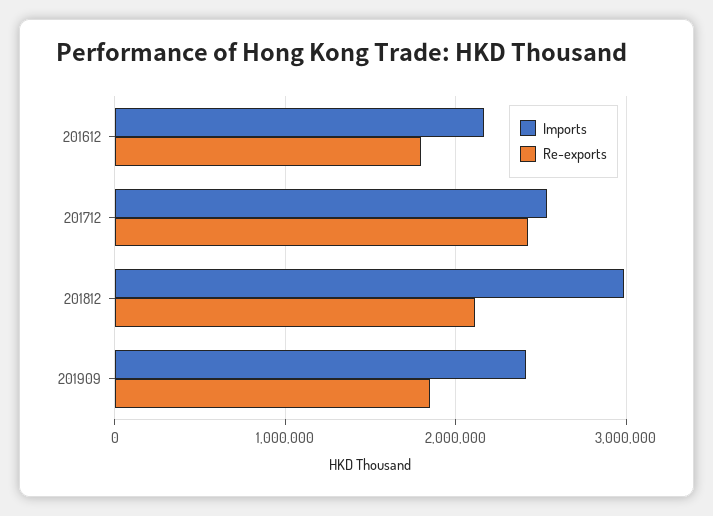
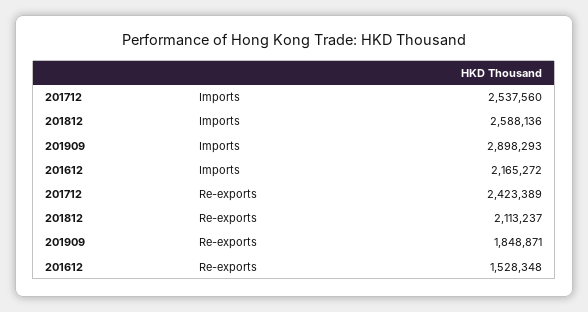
Re-exports, 201612: 1800000 -> 1528348
Imports, 201812: 3000000 -> 2588136
Imports, 201909: 2400000 -> 2898293

